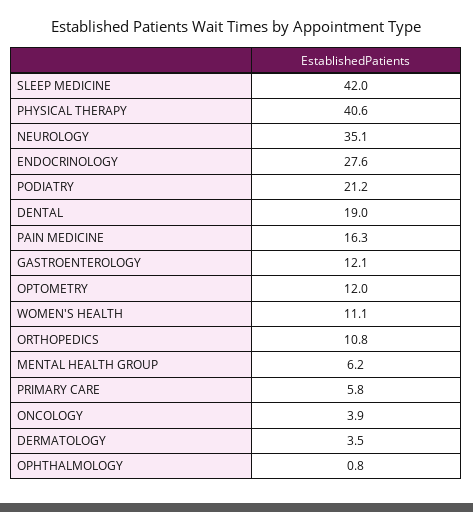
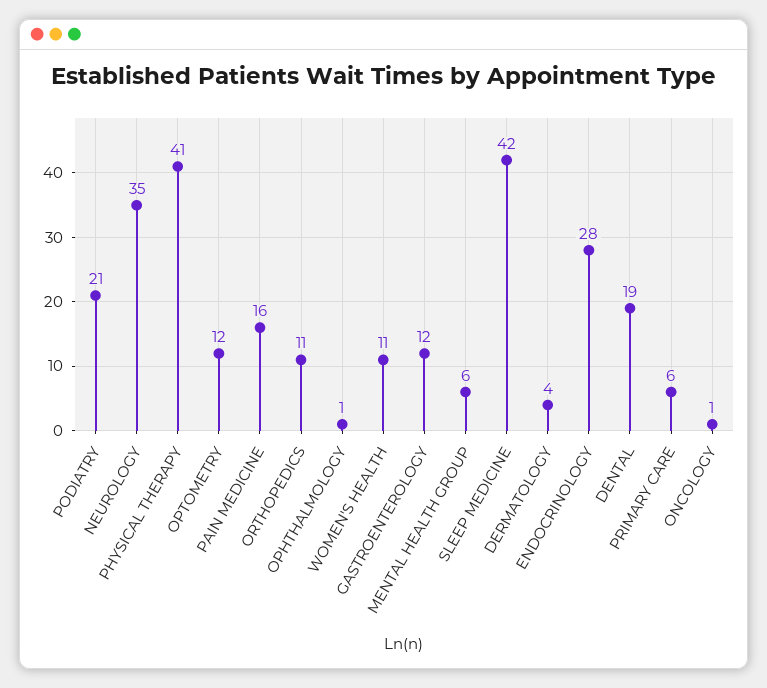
ONCOLOGY: 3.9 -> 1

